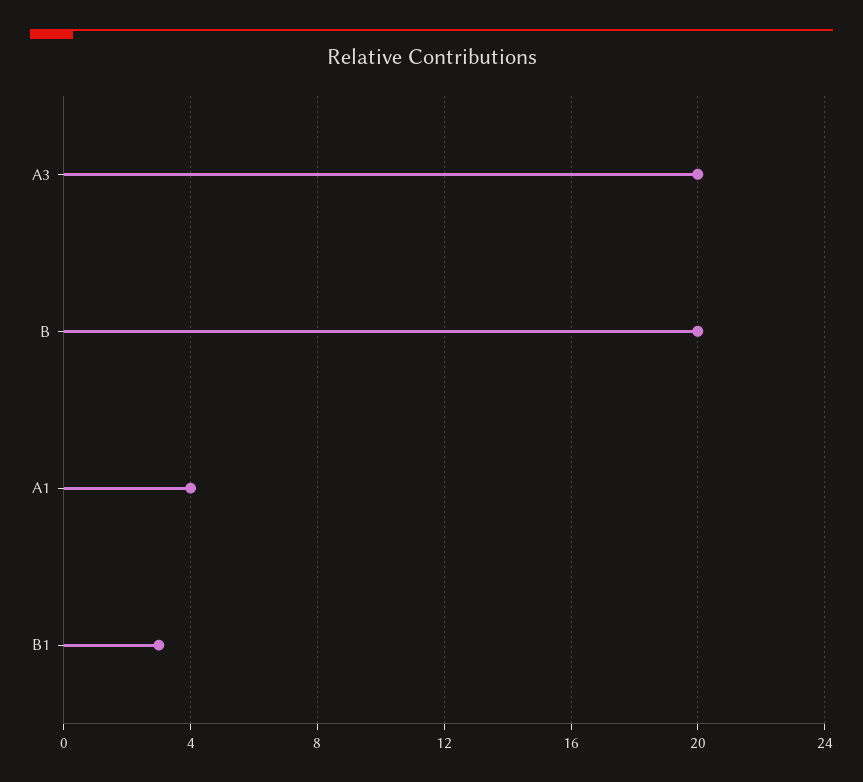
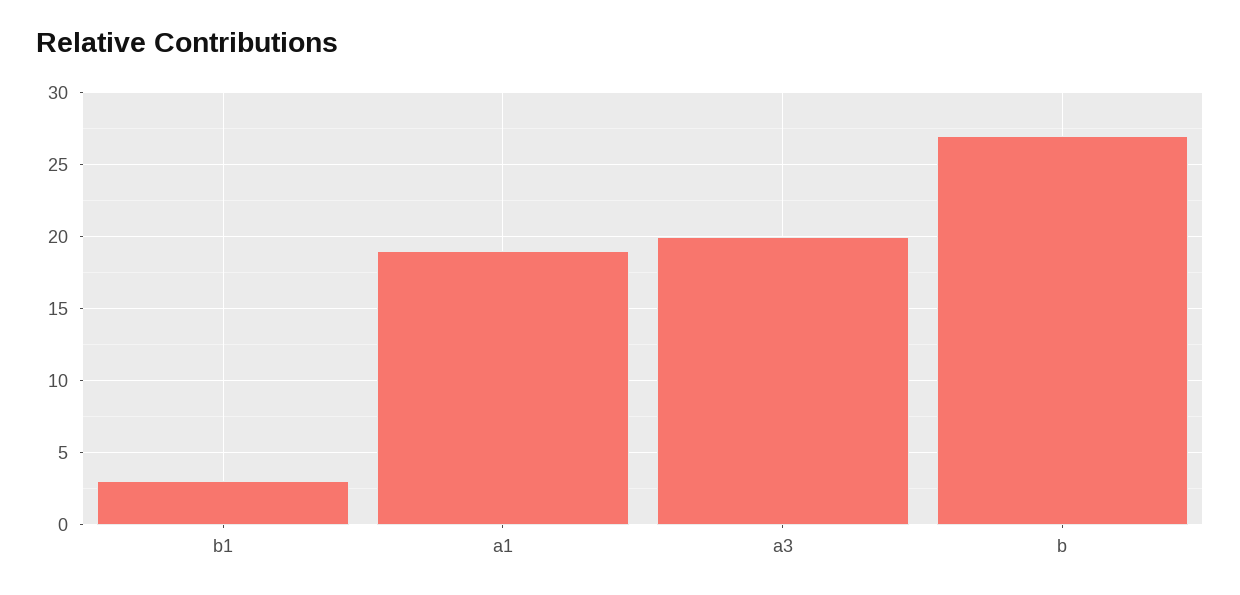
B: 20 -> 27
A1: 4 -> 19

